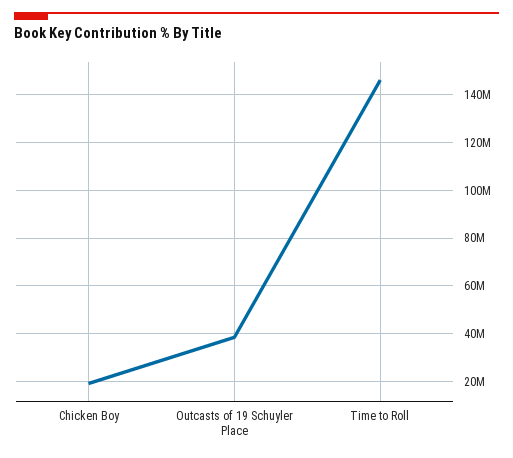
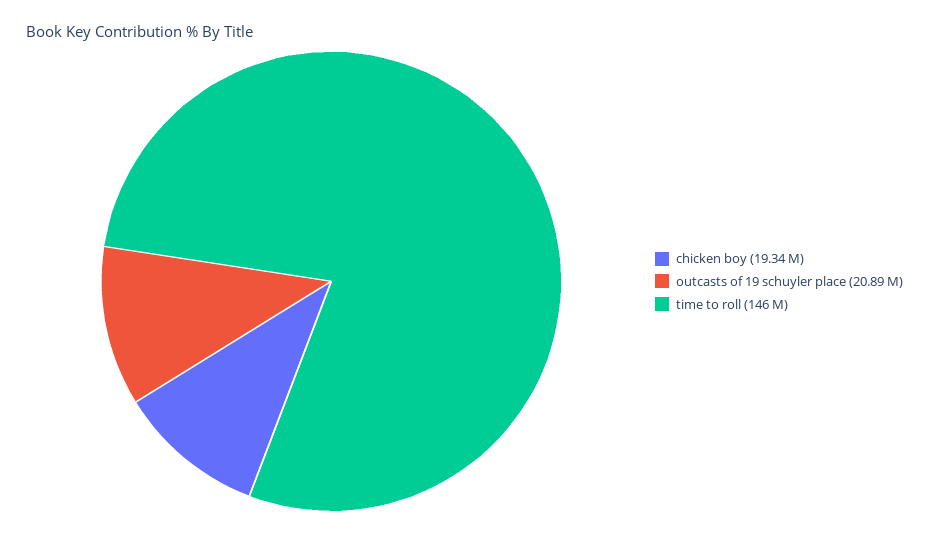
Outcasts of 19 Schuyler Place: 40000000 -> 20890000

